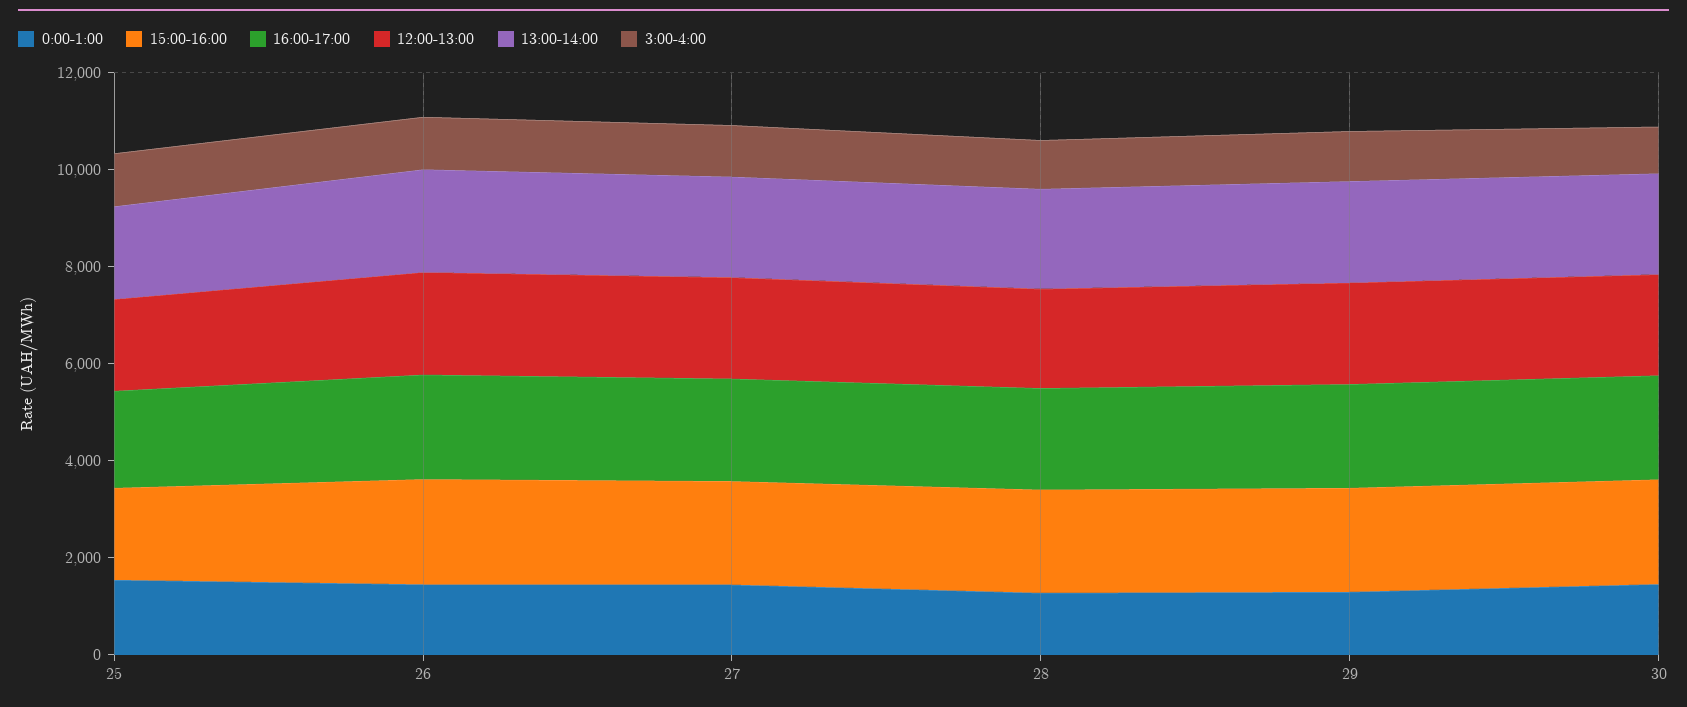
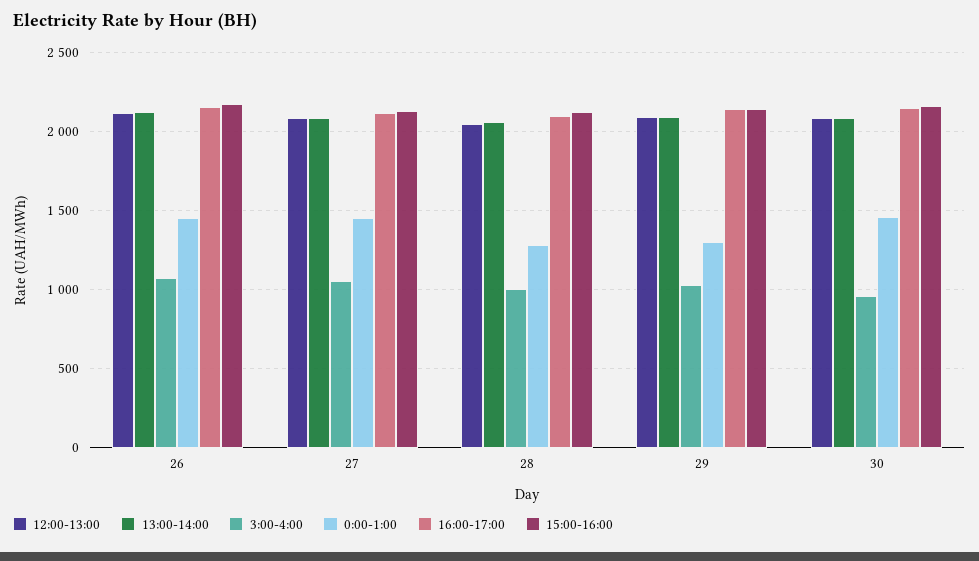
0:00-1:00, 25: 1500 -> none
15:00-16:00, 25: 2000 -> none
16:00-17:00, 25: 2000 -> none
12:00-13:00, 25: 2000 -> none
13:00-14:00, 25: 2000 -> none
3:00-4:00, 25: 1000 -> none

